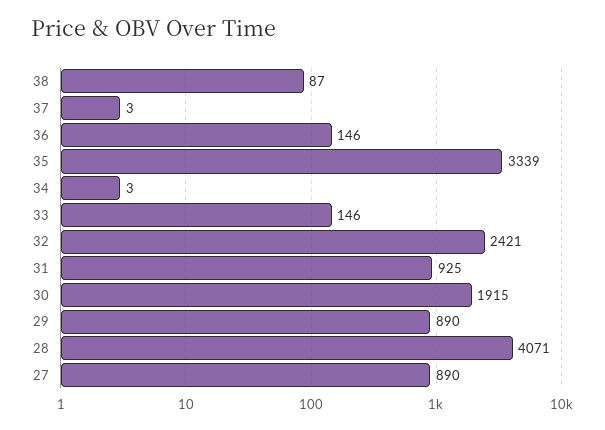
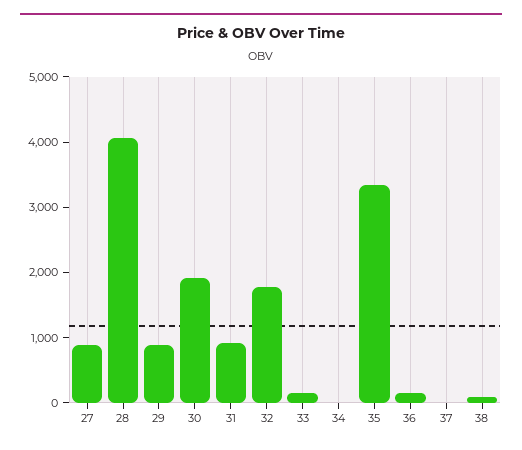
32: 2421 -> 1800

